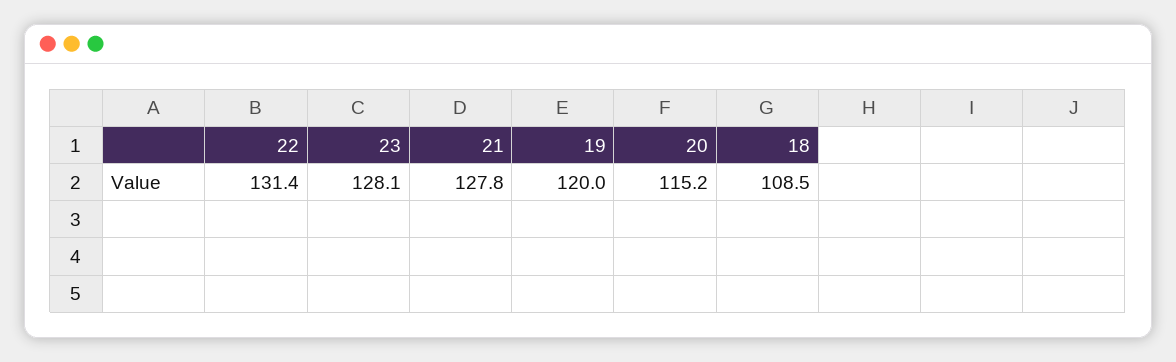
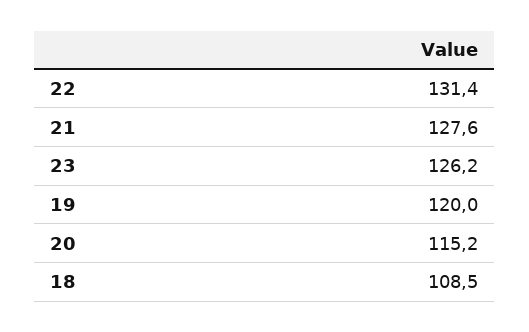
23: 128.1 -> 126.2
21: 127.8 -> 127.6

